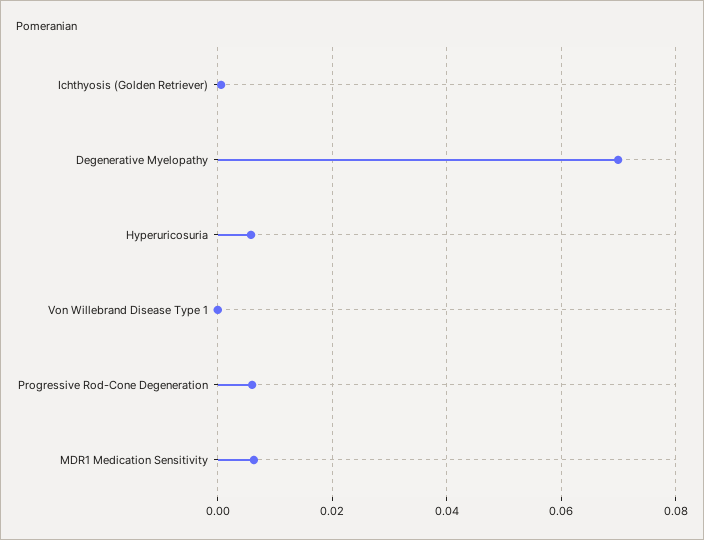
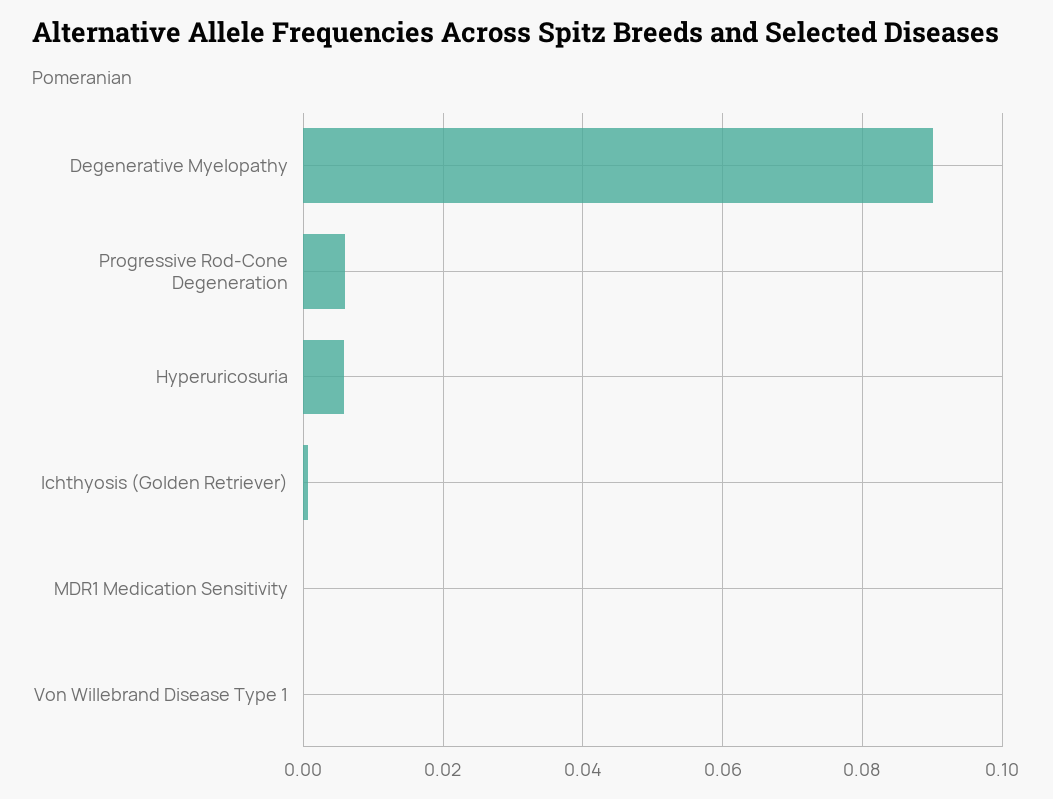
Degenerative Myelopathy: 0.07 -> 0.09
MDR1 Medication Sensitivity: 0.006 -> 0

